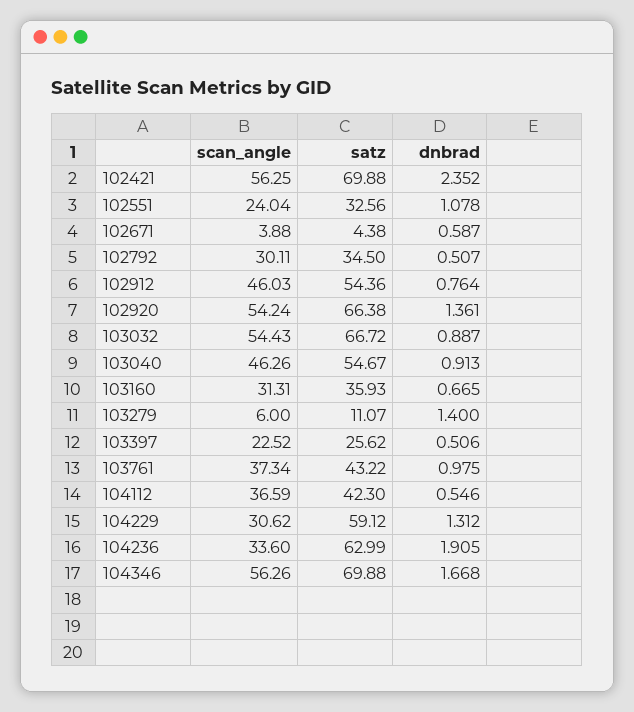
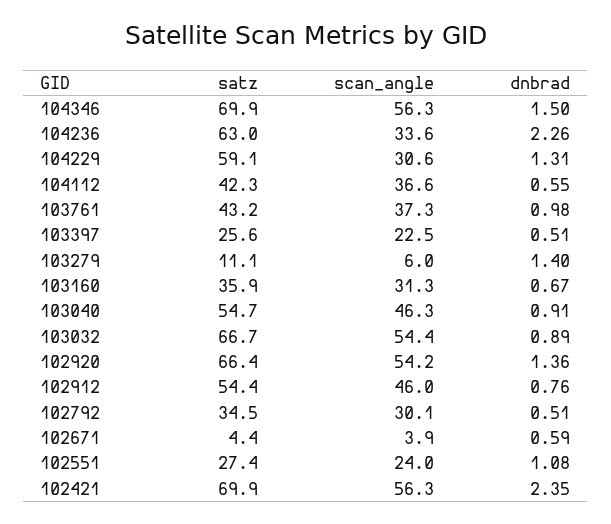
satz, 102551: 32.56 -> 27.4
dnbrad, 104236: 1.905 -> 2.26
dnbrad, 104346: 1.668 -> 1.5

